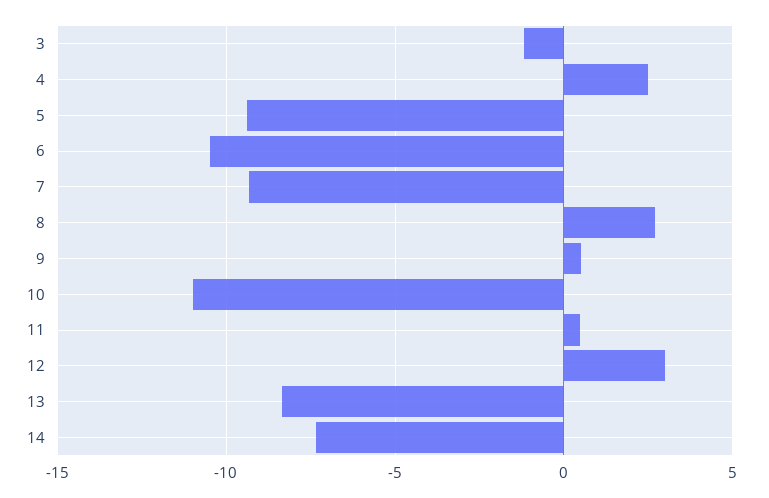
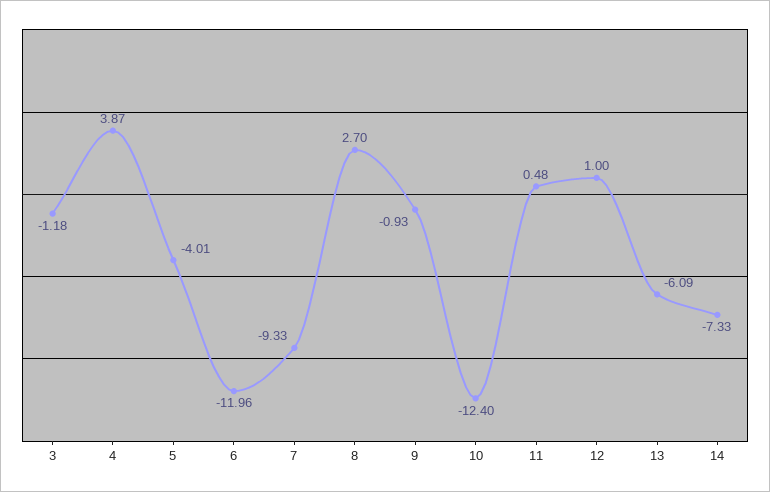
4: 2.5 -> 3.87
5: -9.5 -> -4.01
6: -10.5 -> -11.96
9: 0.5 -> -0.93
10: -11 -> -12.4
12: 3 -> 1
13: -8.5 -> -6.09

